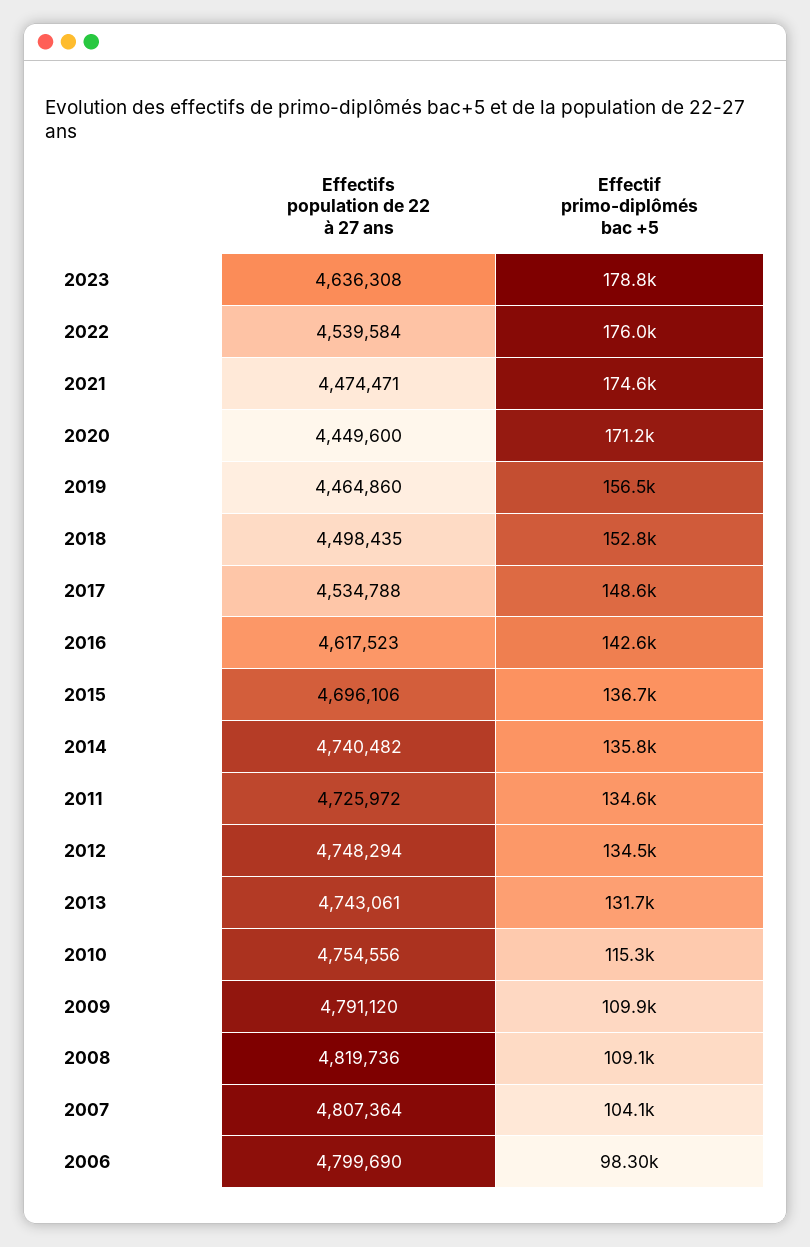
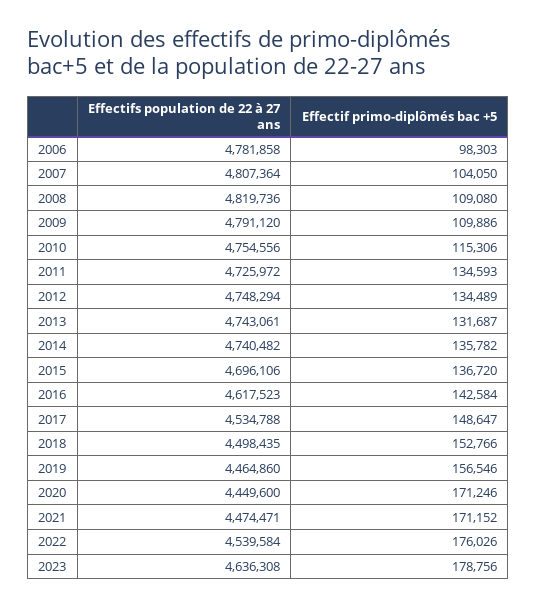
Effectif primo-diplômés bac +5, 2021: 174600 -> 171152
Effectifs population de 22 à 27 ans, 2006: 4799690 -> 4781858

